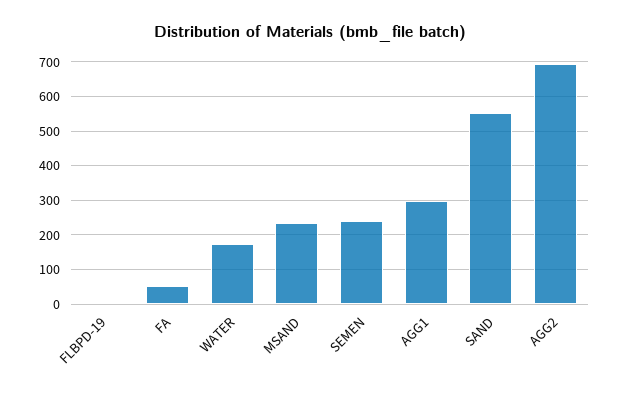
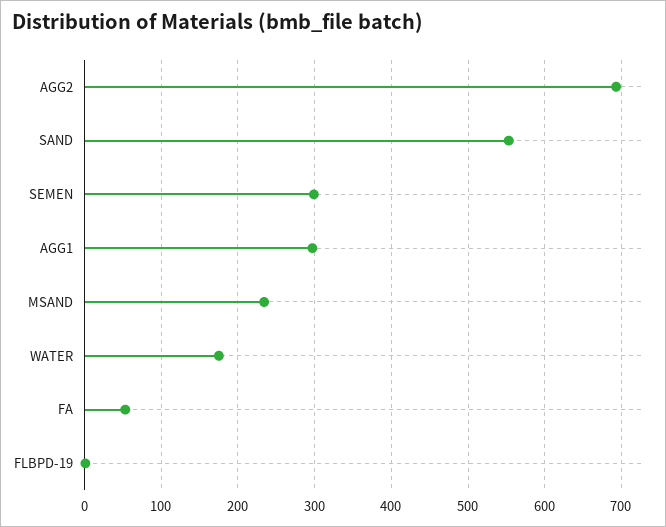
SEMEN: 240 -> 300

